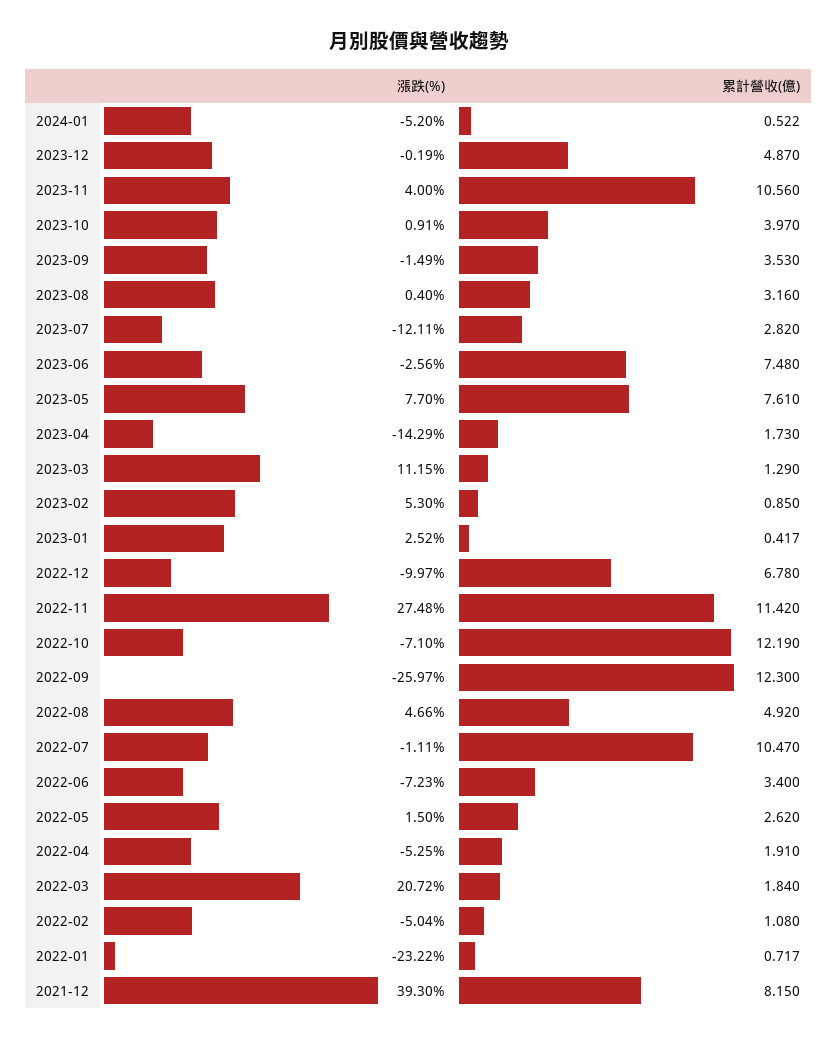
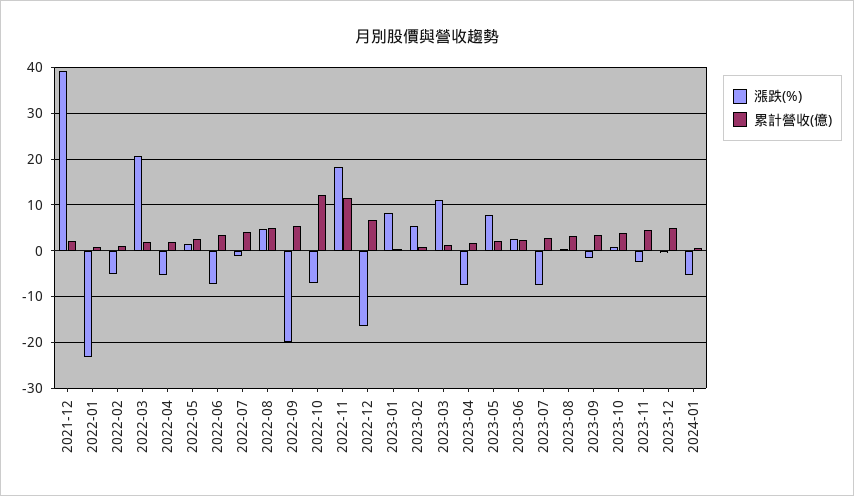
漲跌(%), 2023-11: 4 -> -2
累計營收(億), 2023-11: 10.56 -> 4
漲跌(%), 2023-07: -12.11 -> -8
漲跌(%), 2023-06: -2.56 -> 2
累計營收(億), 2023-06: 7.48 -> 2
累計營收(億), 2023-05: 7.61 -> 2
漲跌(%), 2023-04: -14.29 -> -8
漲跌(%), 2023-01: 2.52 -> 8
漲跌(%), 2022-12: -9.97 -> -16
漲跌(%), 2022-11: 27.48 -> 18
漲跌(%), 2022-09: -25.97 -> -20
累計營收(億), 2022-09: 12.3 -> 6
累計營收(億), 2022-07: 10.47 -> 4
累計營收(億), 2021-12: 8.15 -> 2

